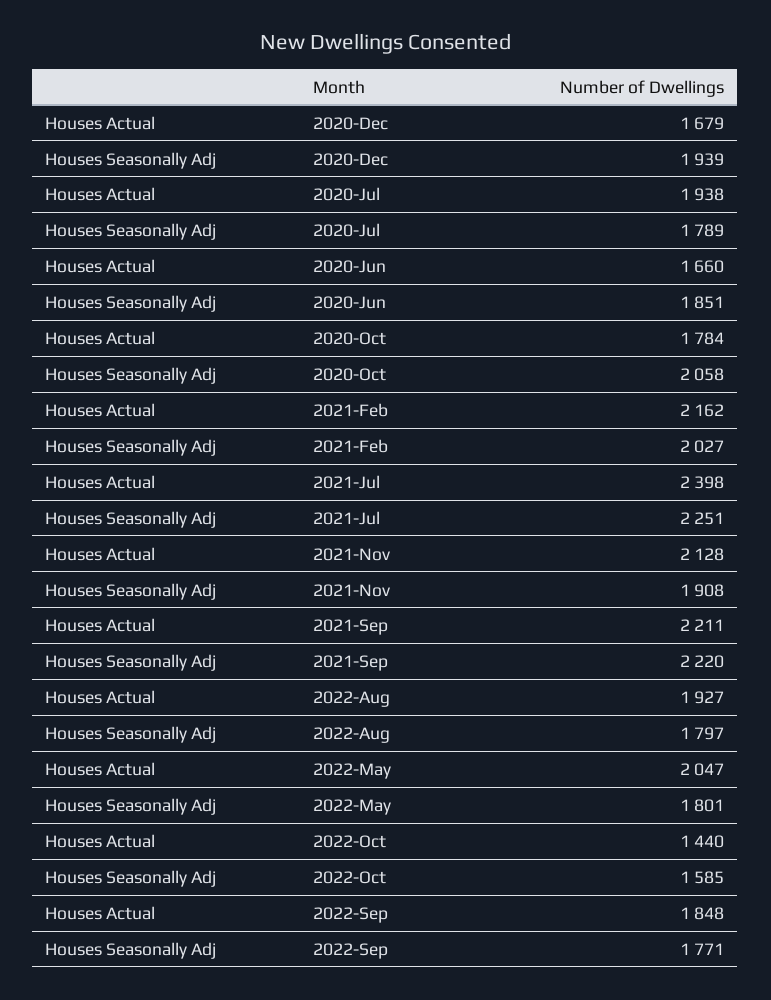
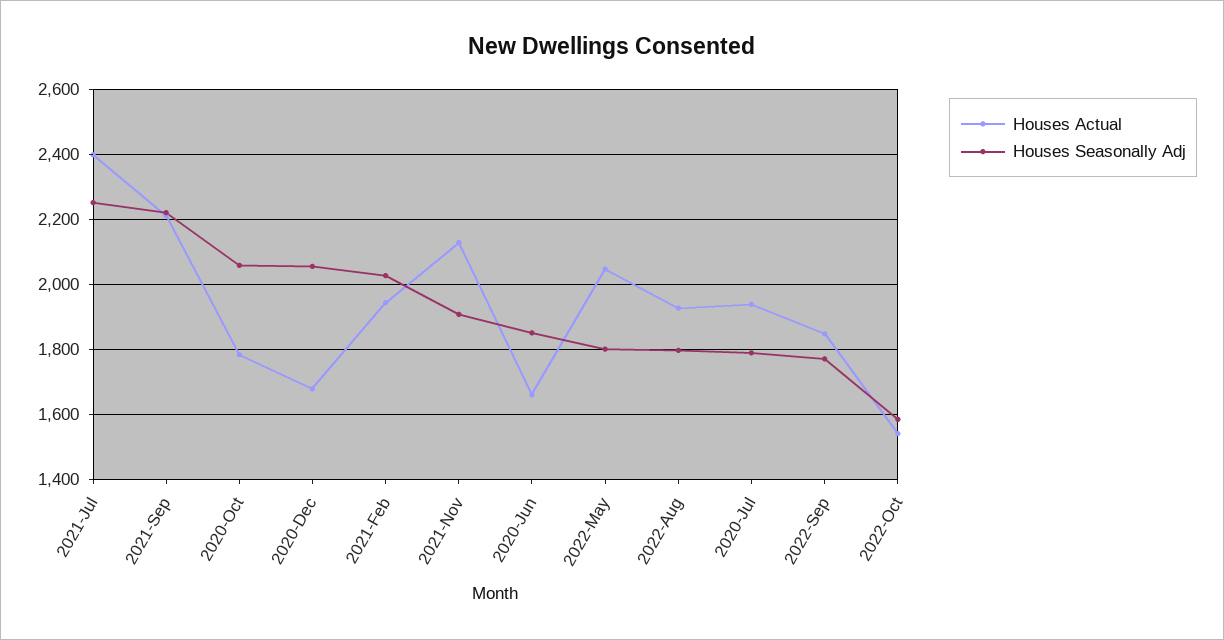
Houses Seasonally Adj, 2020-Dec: 1939 -> 2060
Houses Actual, 2021-Feb: 2162 -> 1940
Houses Actual, 2022-Oct: 1440 -> 1540

